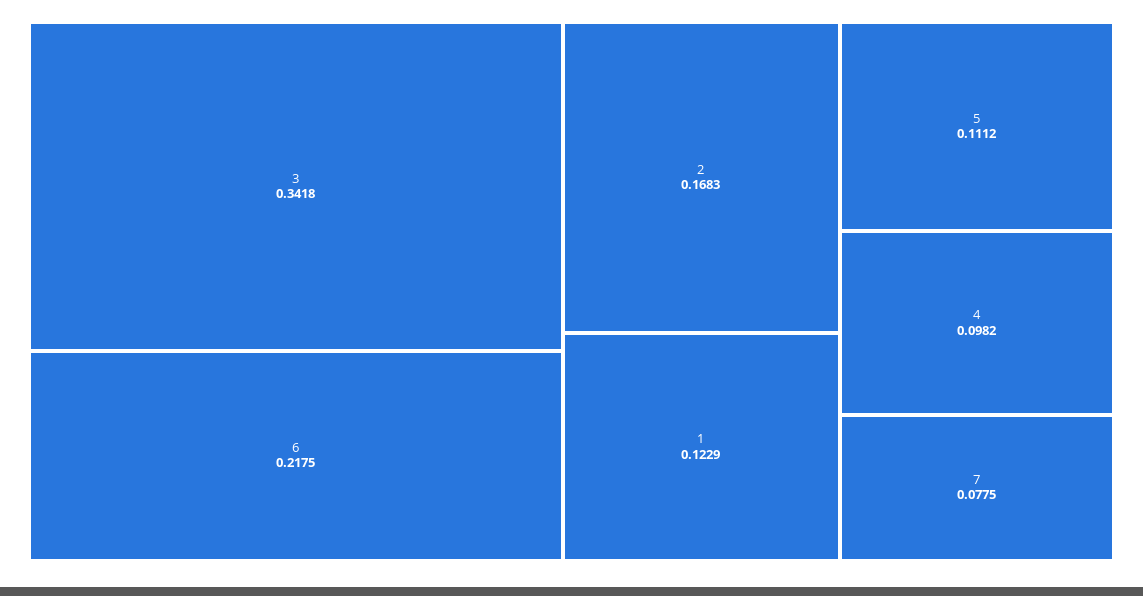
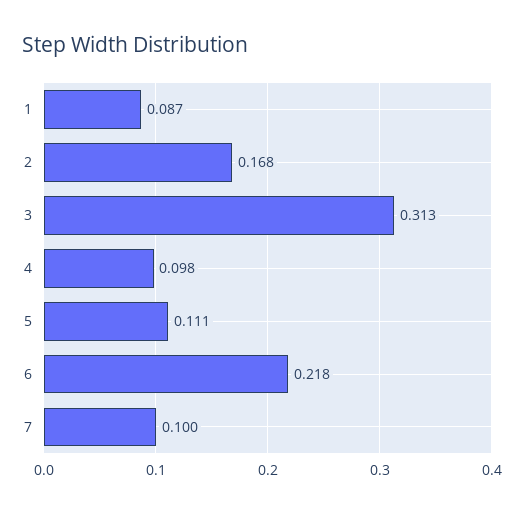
3: 0.3418 -> 0.313
1: 0.1229 -> 0.087
7: 0.0775 -> 0.1

